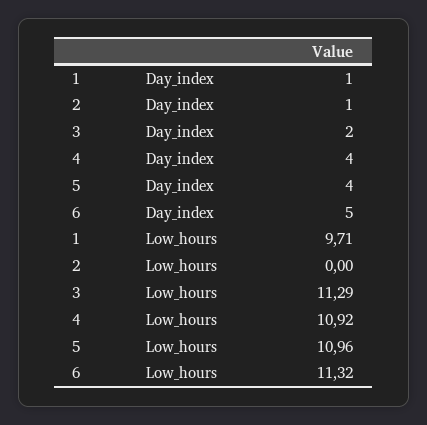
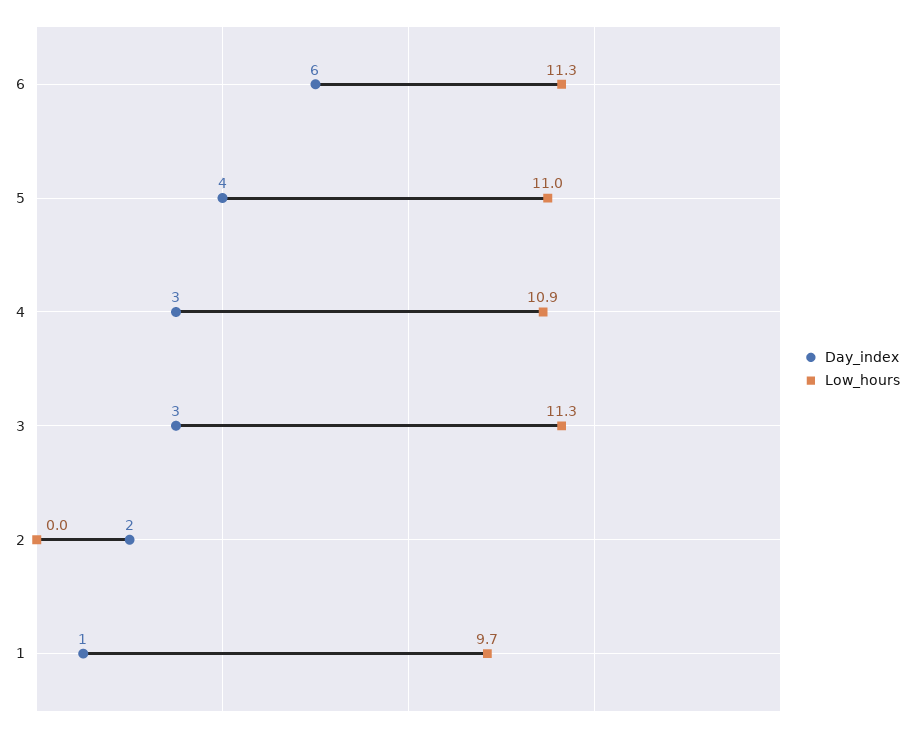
Day_index, 2: 1 -> 2
Day_index, 3: 2 -> 3
Day_index, 4: 4 -> 3
Day_index, 6: 5 -> 6

